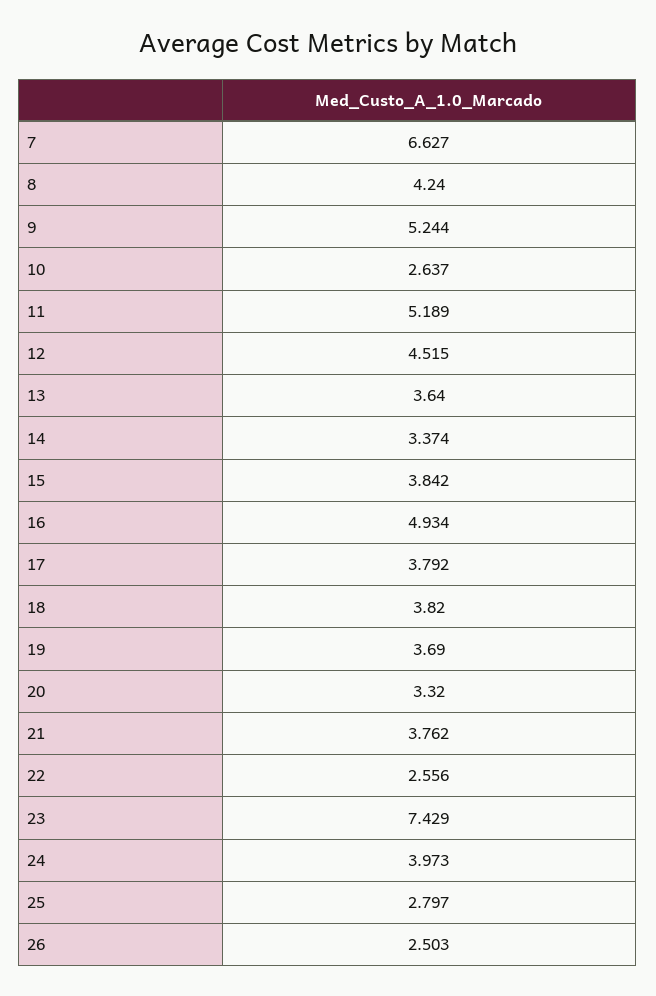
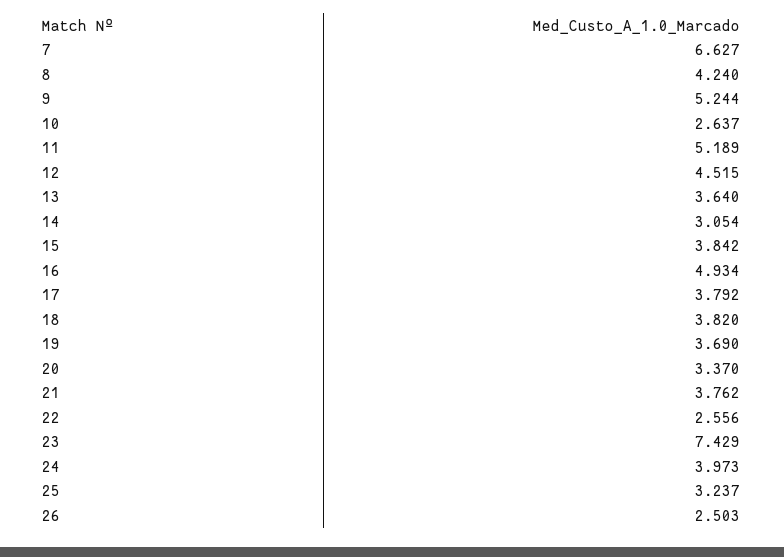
14: 3.374 -> 3.054
20: 3.32 -> 3.37
25: 2.797 -> 3.237

